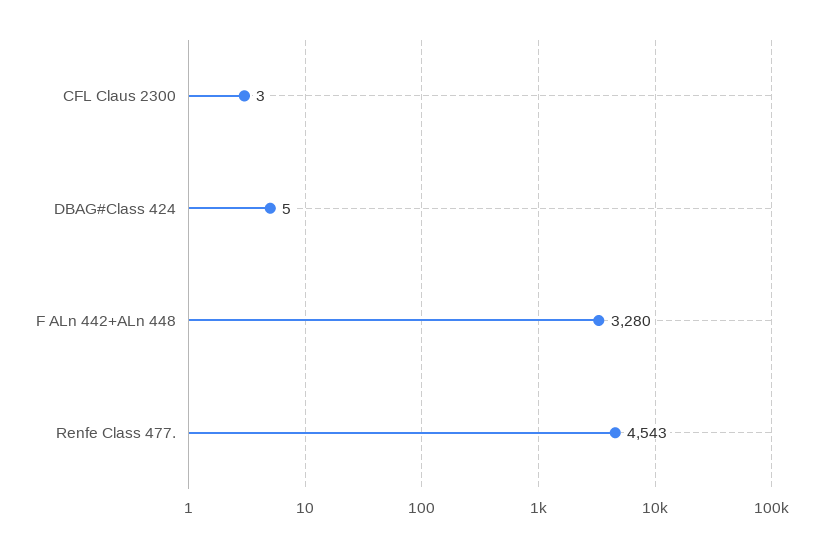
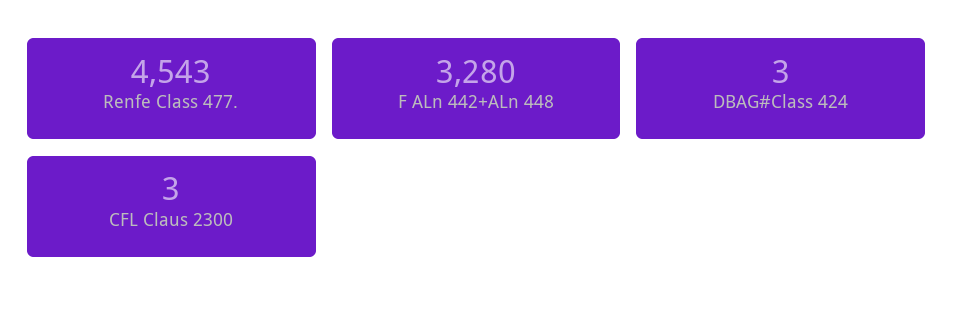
DBAG#Class 424: 5 -> 3

